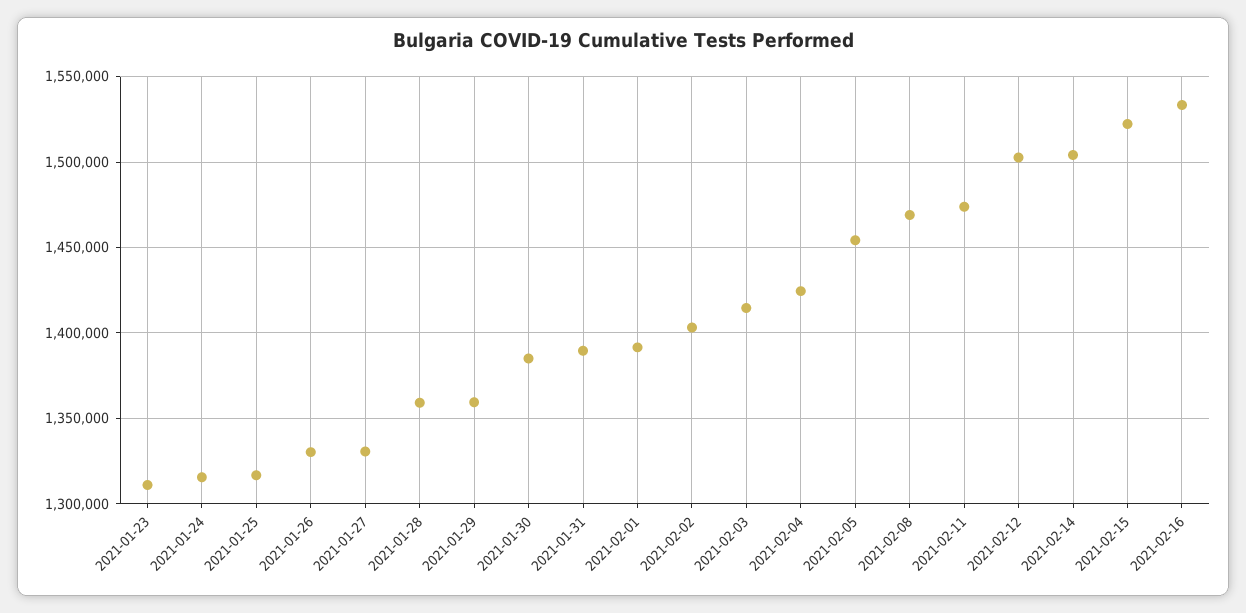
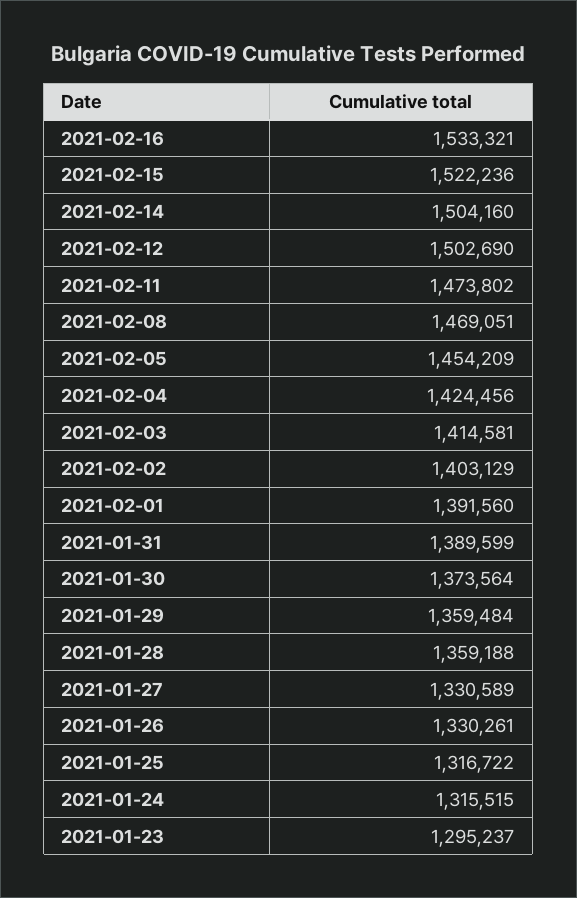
2021-01-23: 1310000 -> 1295237
2021-01-30: 1385000 -> 1373564

